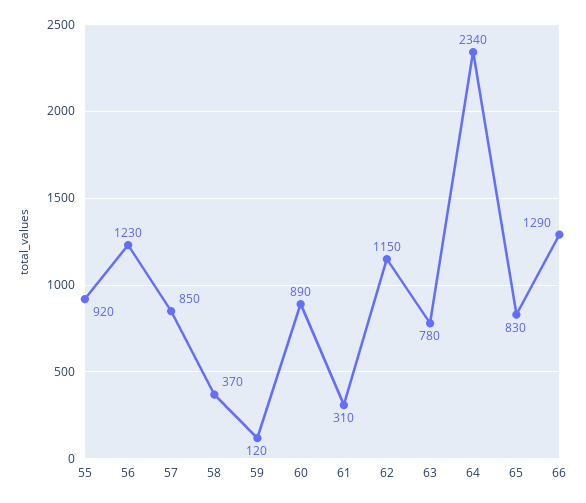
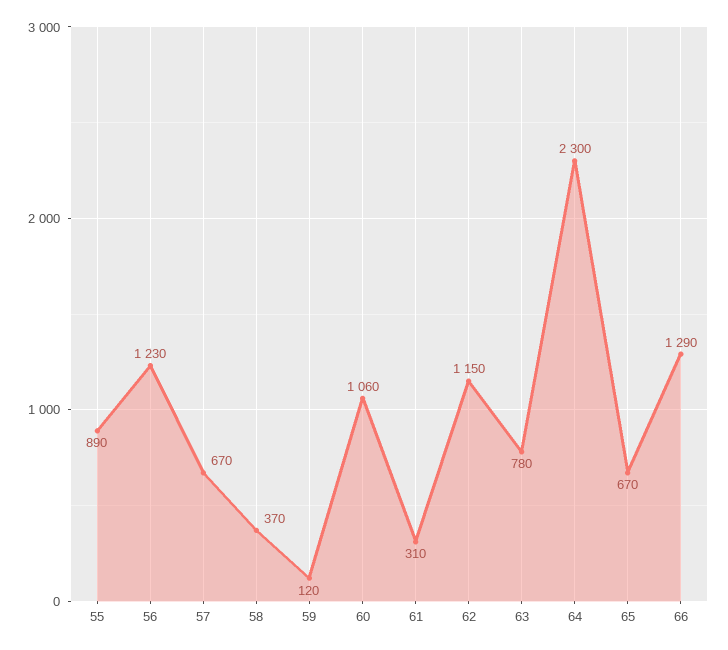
55: 920 -> 890
57: 850 -> 670
60: 890 -> 1060
64: 2340 -> 2300
65: 830 -> 670

